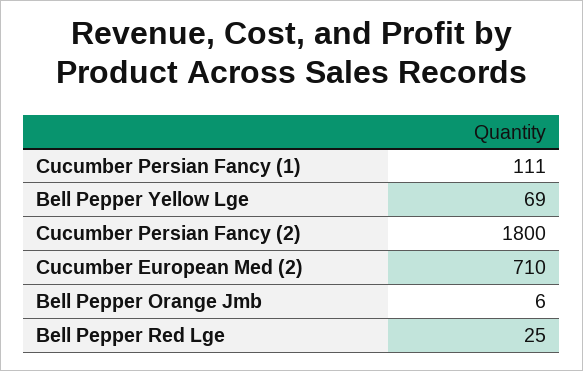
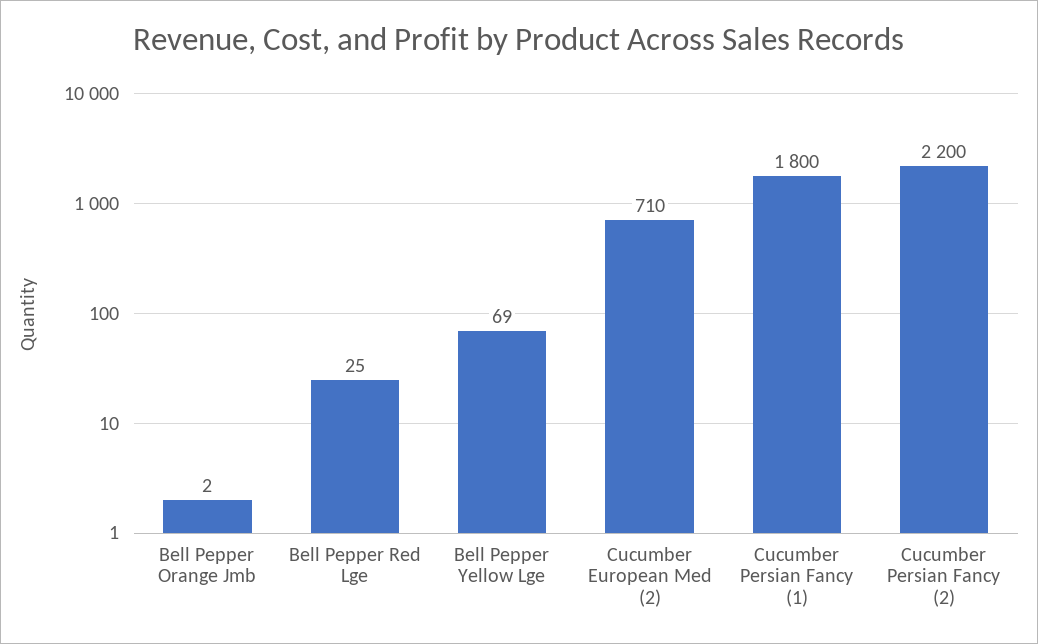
Cucumber Persian Fancy (1): 111 -> 1800
Cucumber Persian Fancy (2): 1800 -> 2200
Bell Pepper Orange Jmb: 6 -> 2

